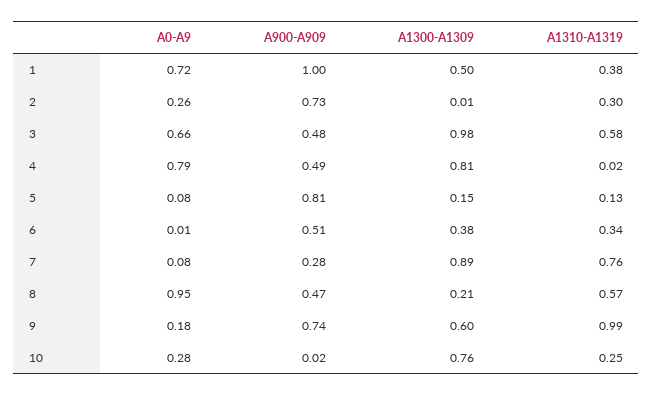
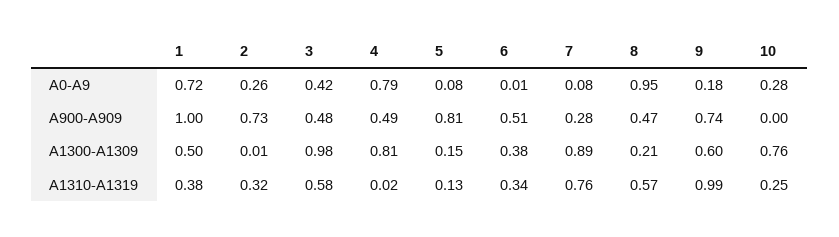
A1310-A1319, 2: 0.3 -> 0.32
A0-A9, 3: 0.66 -> 0.42
A900-A909, 10: 0.02 -> 0

